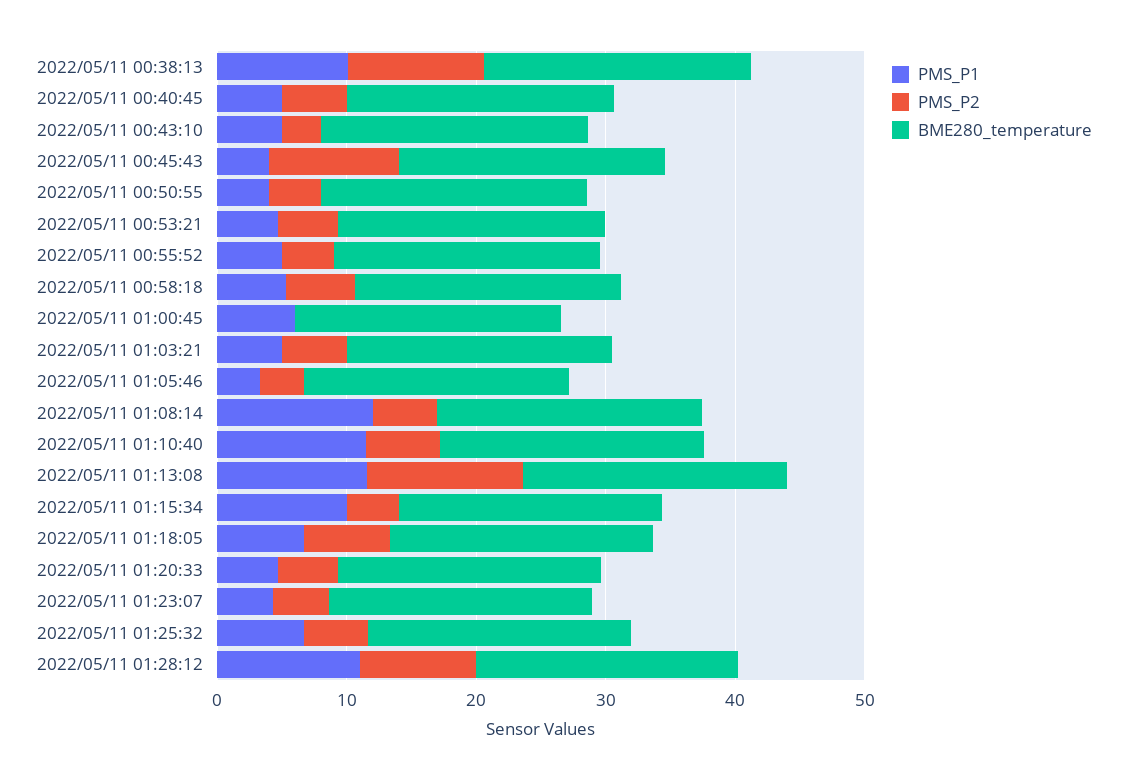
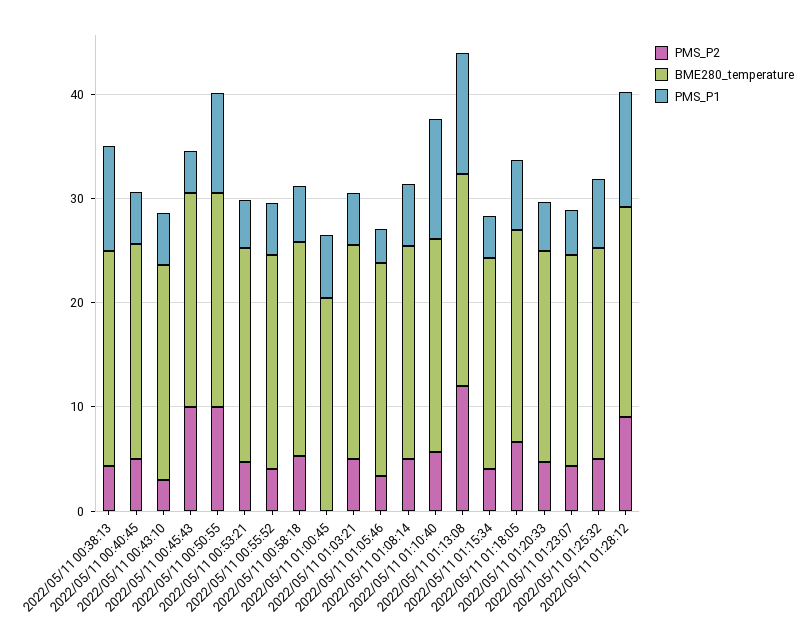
PMS_P2, 2022/05/11 00:38:13: 10 -> 4
PMS_P1, 2022/05/11 00:50:55: 4 -> 10
PMS_P2, 2022/05/11 00:50:55: 4 -> 10
PMS_P1, 2022/05/11 01:08:14: 12 -> 6
PMS_P1, 2022/05/11 01:15:34: 10 -> 4

